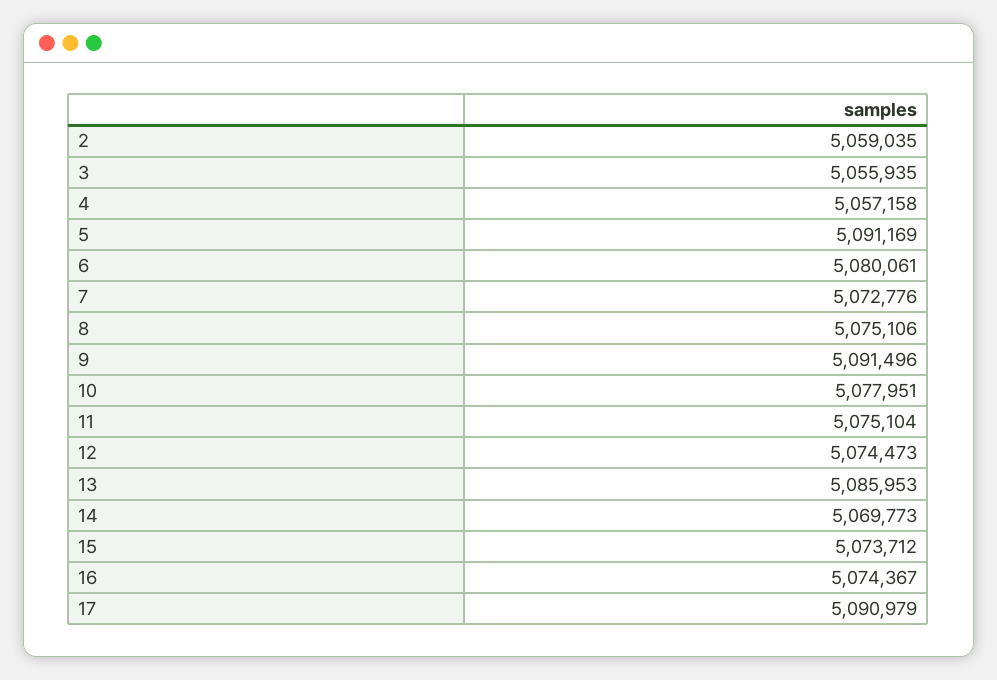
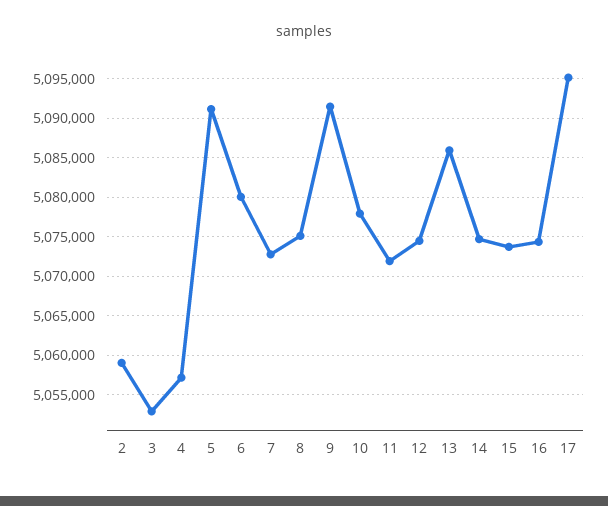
3: 5055935 -> 5053000
11: 5075104 -> 5072000
14: 5069773 -> 5075000
17: 5090979 -> 5095000

